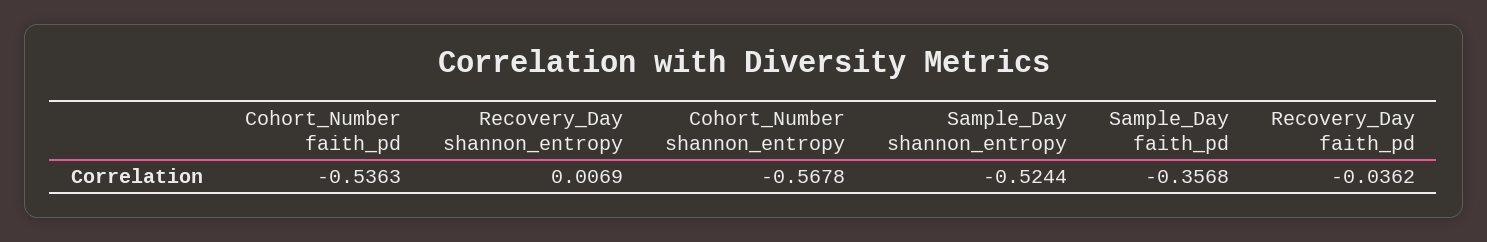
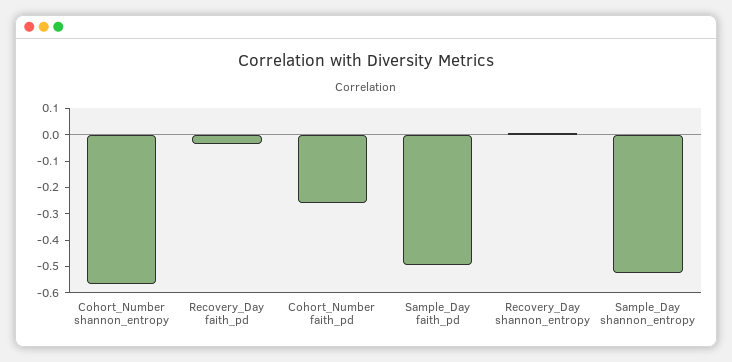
Cohort_Number faith_pd: -0.5363 -> -0.25
Sample_Day faith_pd: -0.3568 -> -0.5

